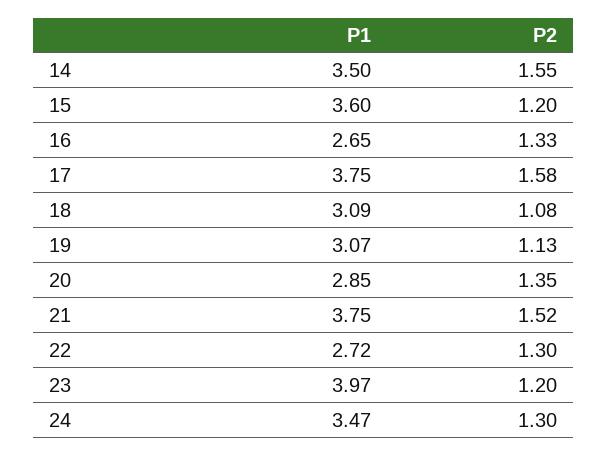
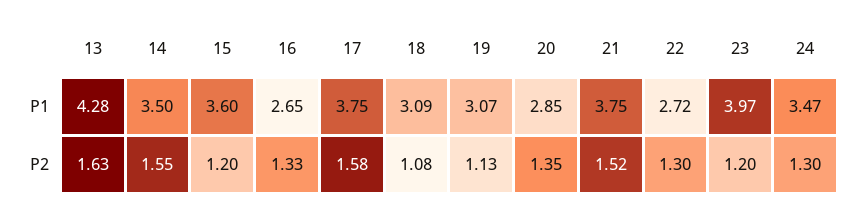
P1, 13: none -> 4.28
P2, 13: none -> 1.63

